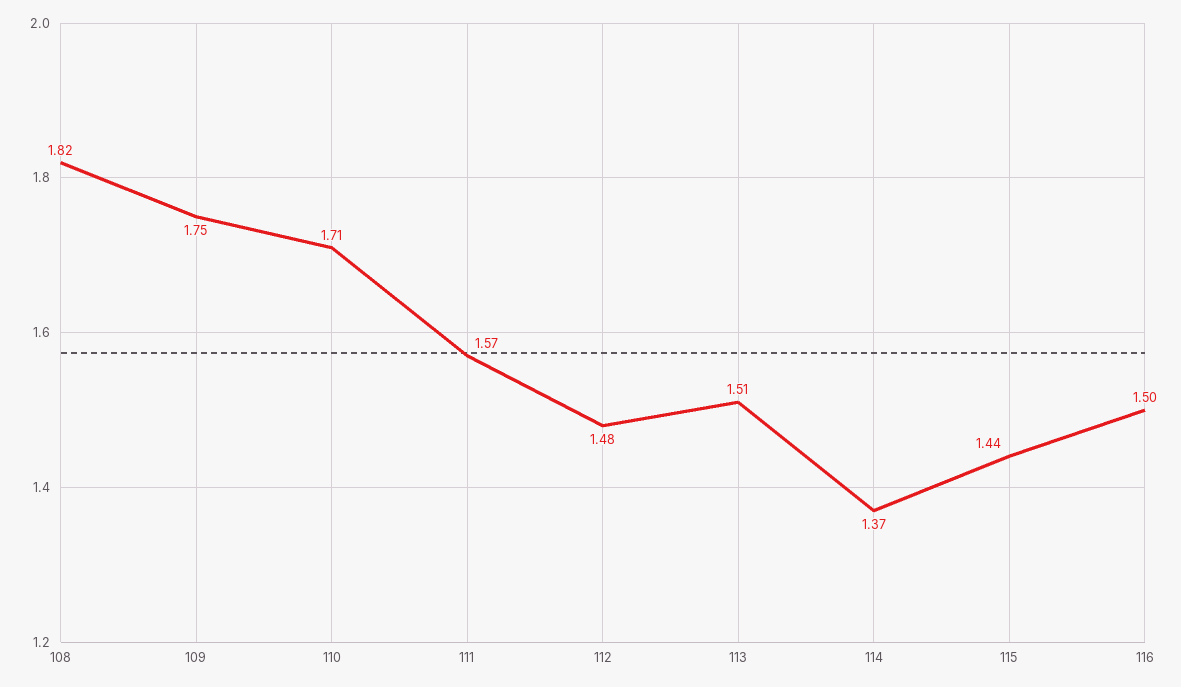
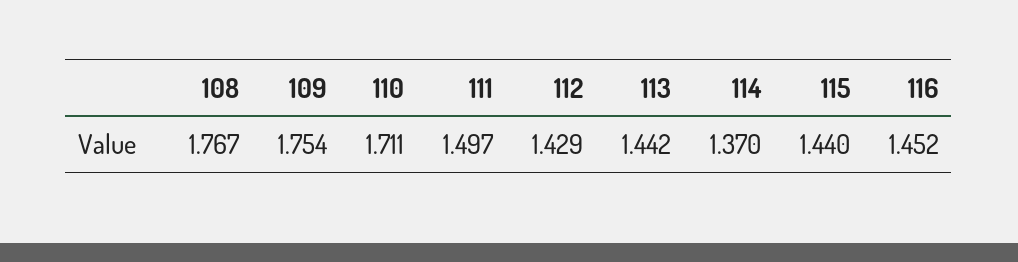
108: 1.82 -> 1.767
111: 1.57 -> 1.497
112: 1.48 -> 1.429
113: 1.51 -> 1.442
116: 1.5 -> 1.452

